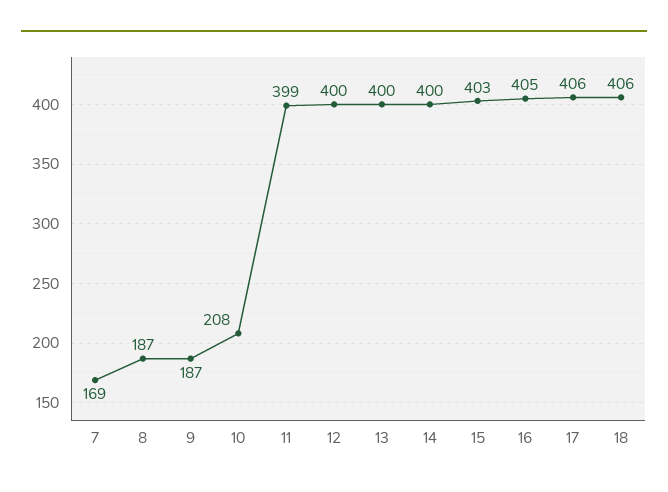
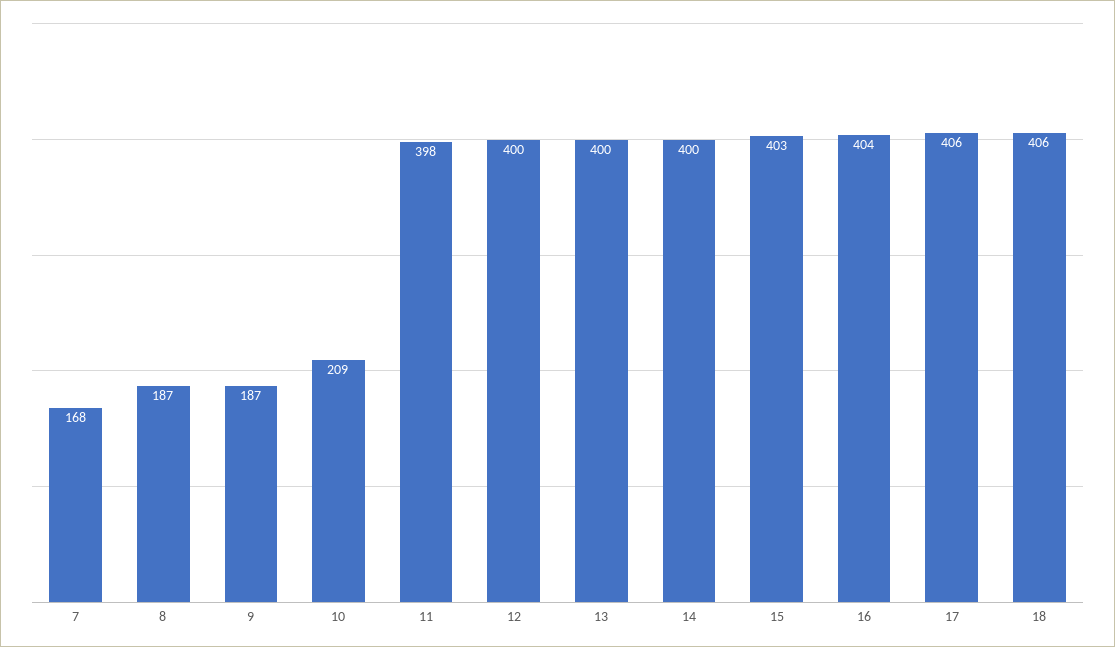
7: 169 -> 168
10: 208 -> 209
11: 399 -> 398
16: 405 -> 404

